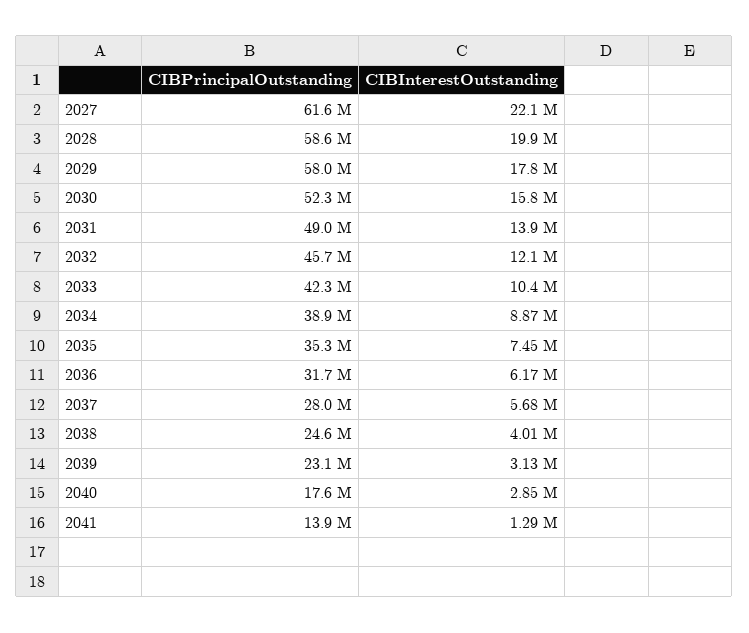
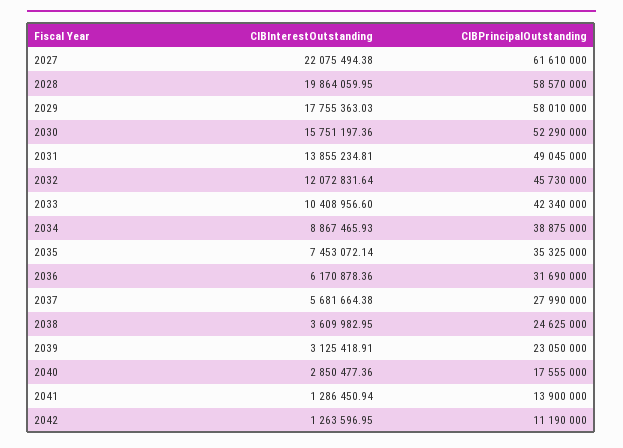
CIBInterestOutstanding, 2038: 4010000 -> 3609982.95
CIBInterestOutstanding, 2042: none -> 1263596.95
CIBPrincipalOutstanding, 2042: none -> 11190000

